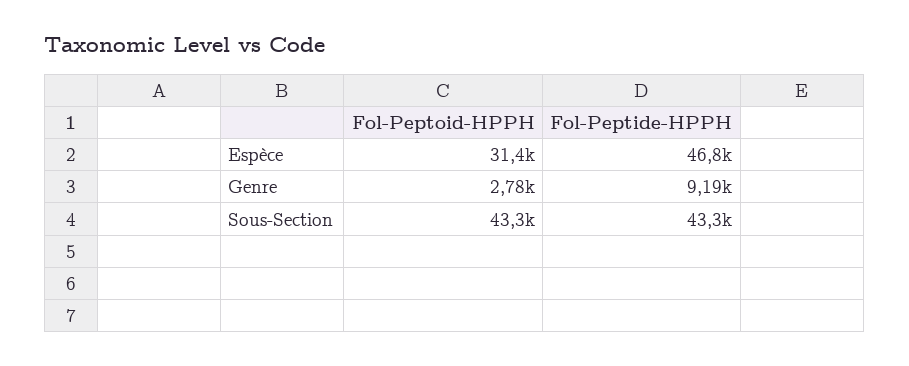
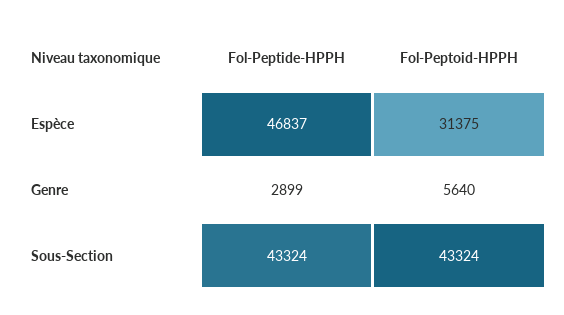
Fol-Peptoid-HPPH, Genre: 2780 -> 5640
Fol-Peptide-HPPH, Genre: 9190 -> 2899

